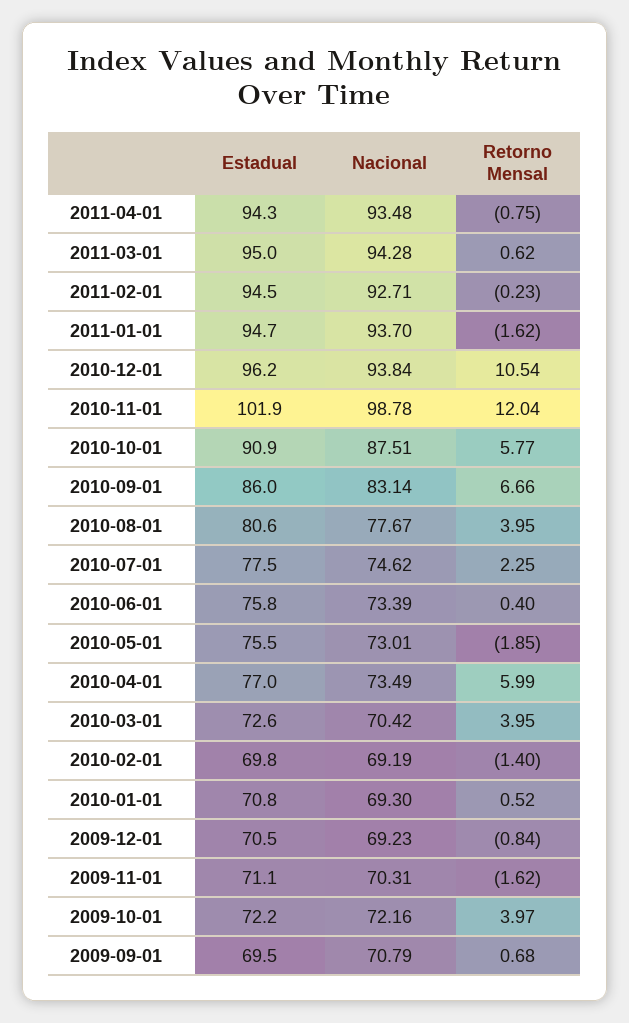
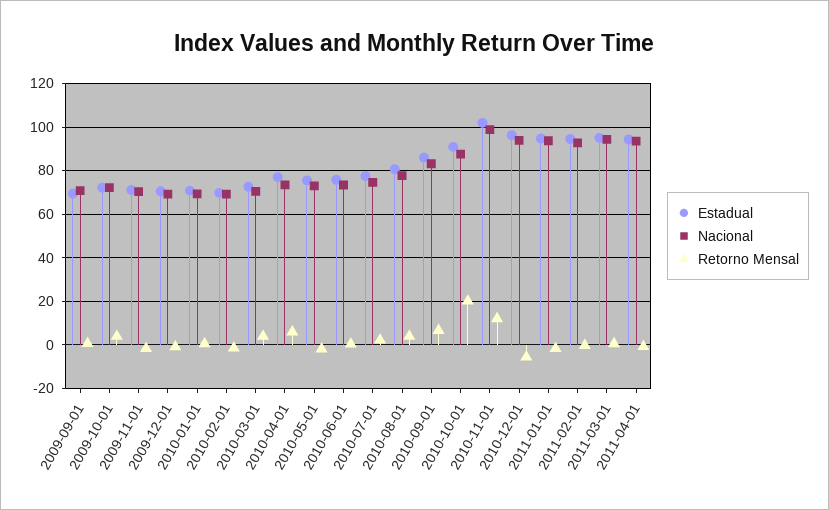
Retorno Mensal, 2010-12-01: 10.54 -> -5
Retorno Mensal, 2010-10-01: 5.77 -> 20

